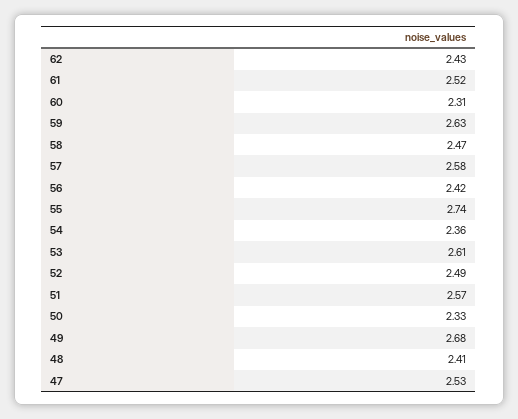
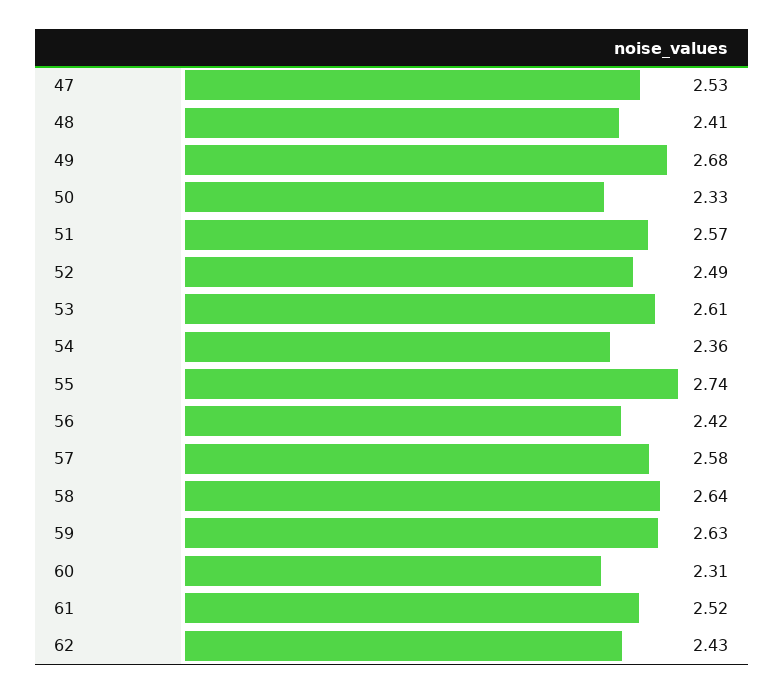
58: 2.47 -> 2.64

